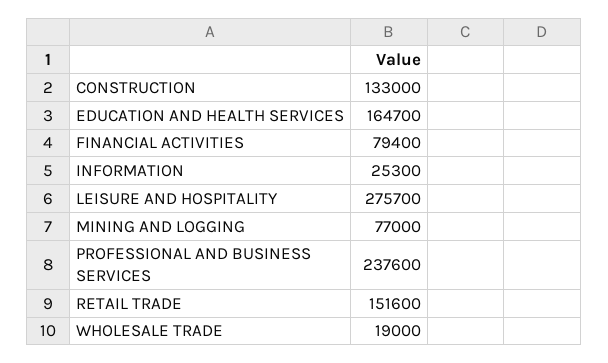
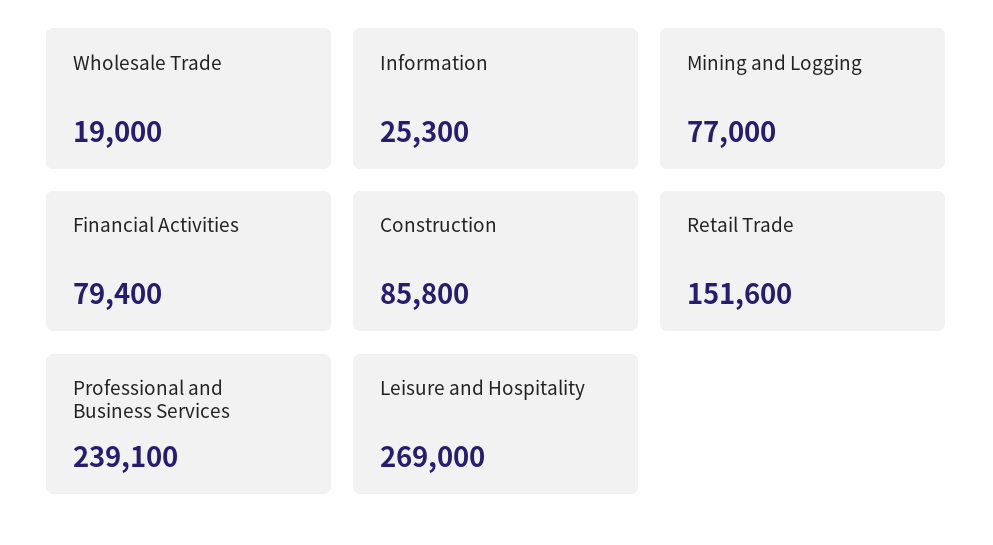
CONSTRUCTION: 133000 -> 85800
EDUCATION AND HEALTH SERVICES: 164700 -> none
LEISURE AND HOSPITALITY: 275700 -> 269000
PROFESSIONAL AND BUSINESS SERVICES: 237600 -> 239100

